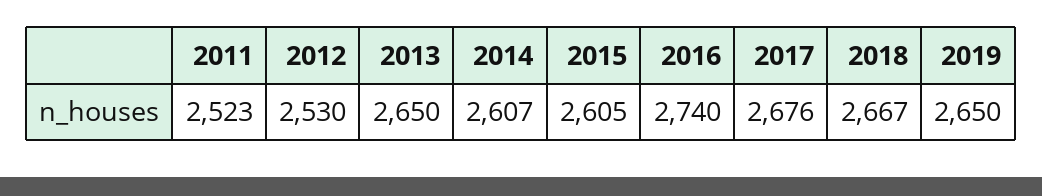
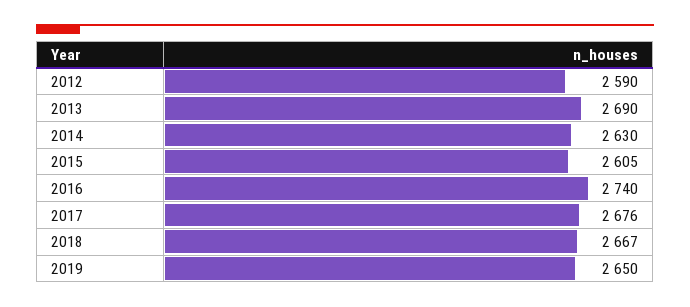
2011: 2523 -> none
2012: 2530 -> 2590
2013: 2650 -> 2690
2014: 2607 -> 2630

